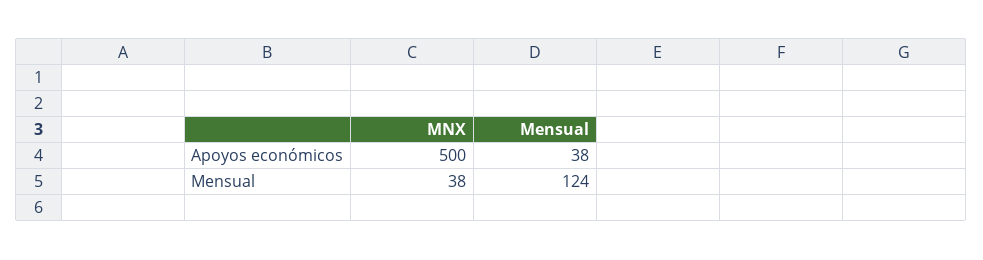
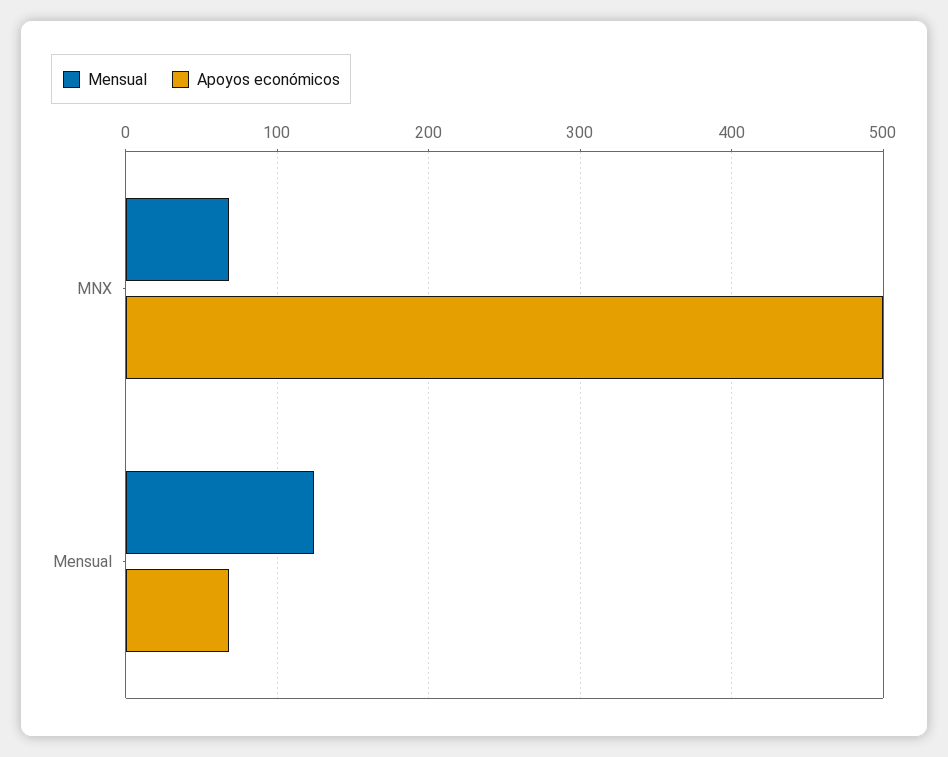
Apoyos económicos, Mensual: 38 -> 70
Mensual, MNX: 38 -> 70

